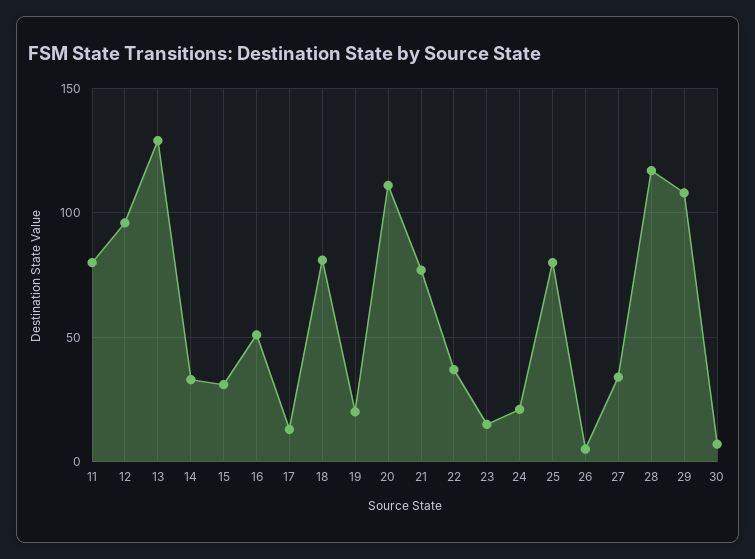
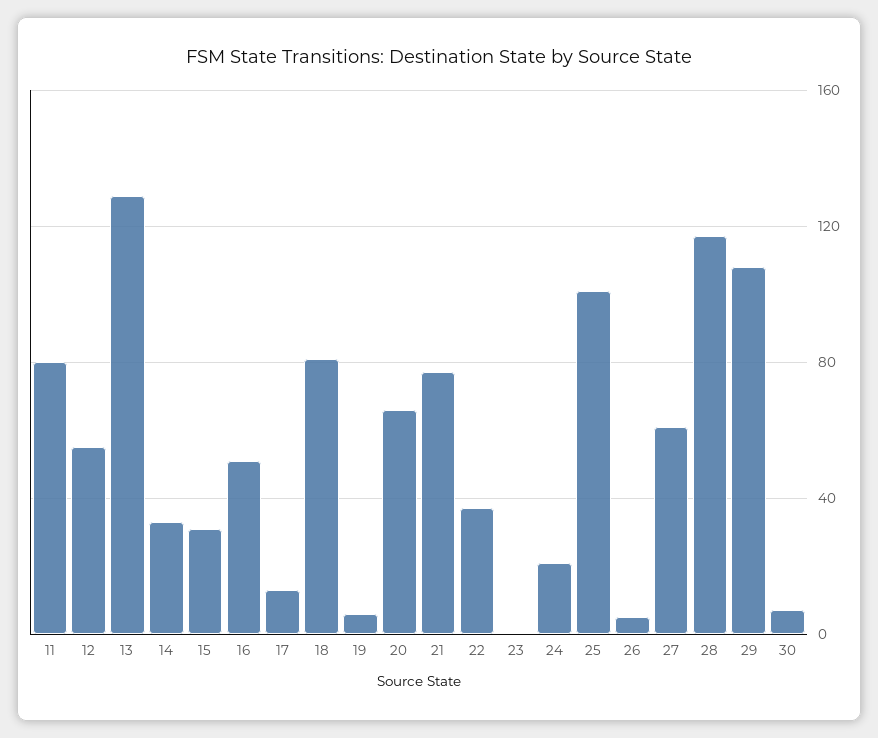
12: 95 -> 55
19: 20 -> 5
20: 110 -> 65
23: 15 -> 0
25: 80 -> 100
27: 35 -> 60

